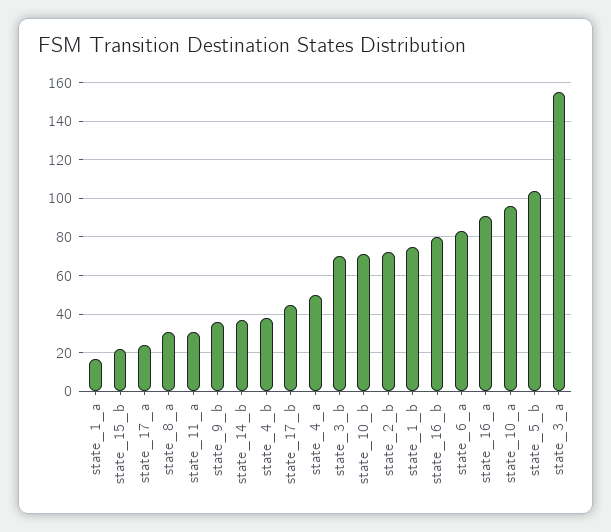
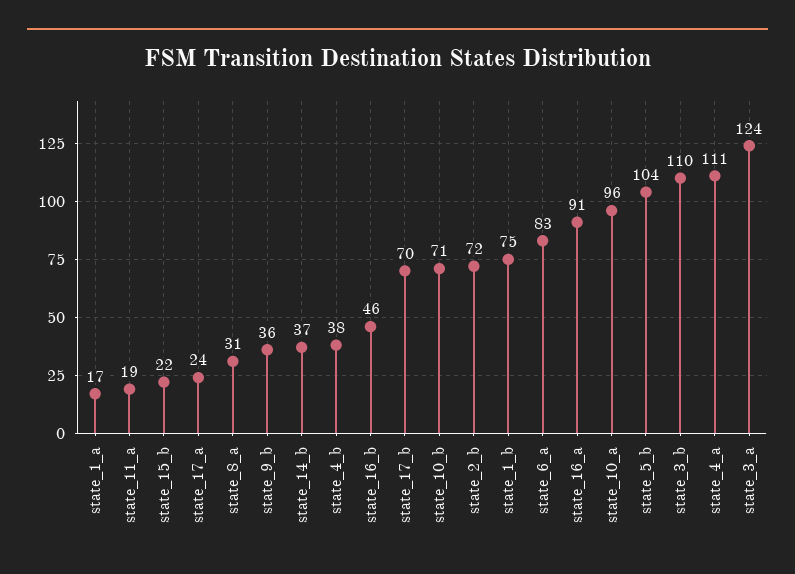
state_11_a: 30 -> 19
state_17_b: 45 -> 70
state_4_a: 50 -> 111
state_3_b: 70 -> 110
state_16_b: 80 -> 46
state_3_a: 155 -> 124

